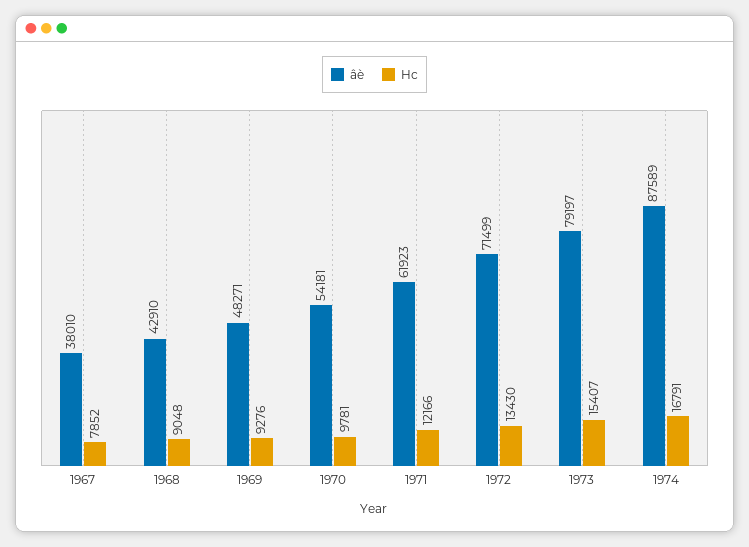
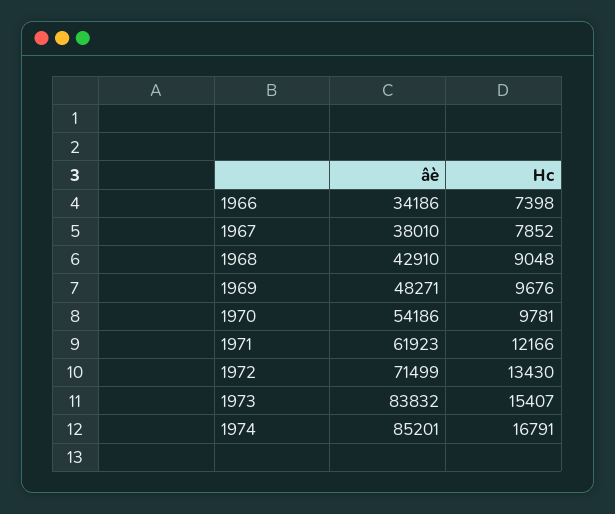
Hc, 1969: 9276 -> 9676
âè, 1970: 54181 -> 54186
âè, 1973: 79197 -> 83832
âè, 1974: 87589 -> 85201
âè, 1966: none -> 34186
Hc, 1966: none -> 7398

